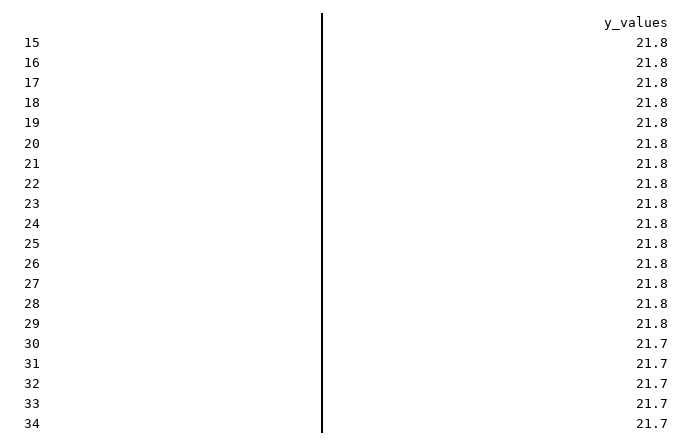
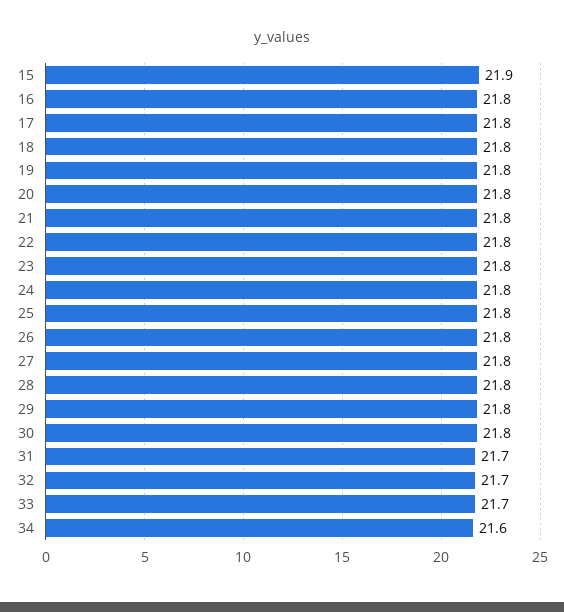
15: 21.8 -> 21.9
30: 21.7 -> 21.8
34: 21.7 -> 21.6

